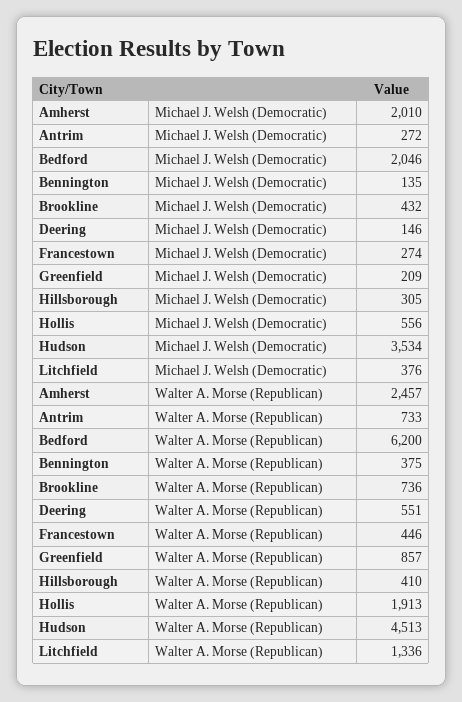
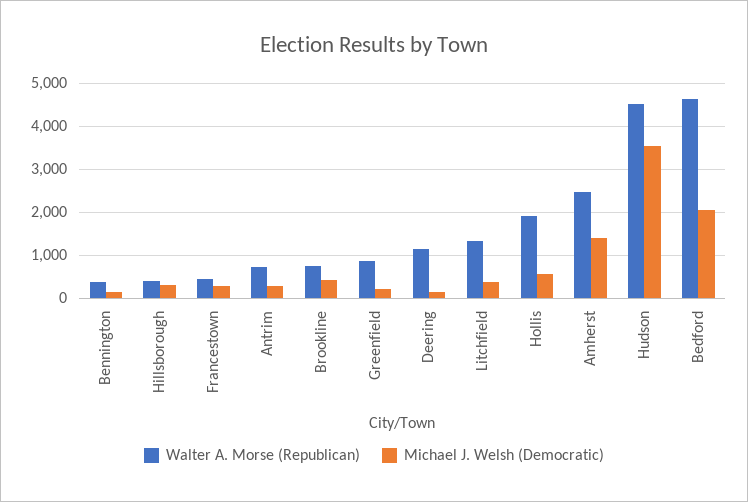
Michael J. Welsh (Democratic), Amherst: 2010 -> 1400
Walter A. Morse (Republican), Bedford: 6200 -> 4600
Walter A. Morse (Republican), Deering: 551 -> 1200

